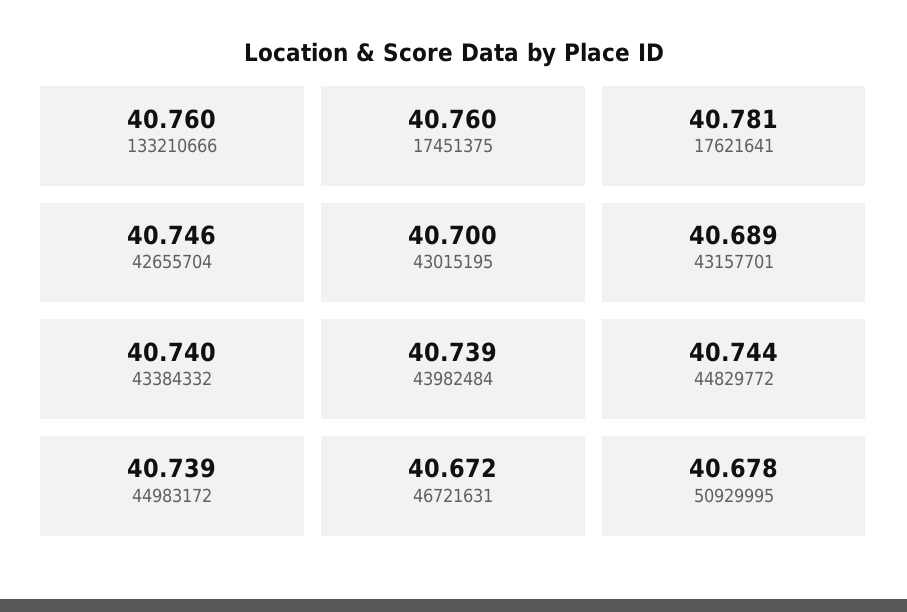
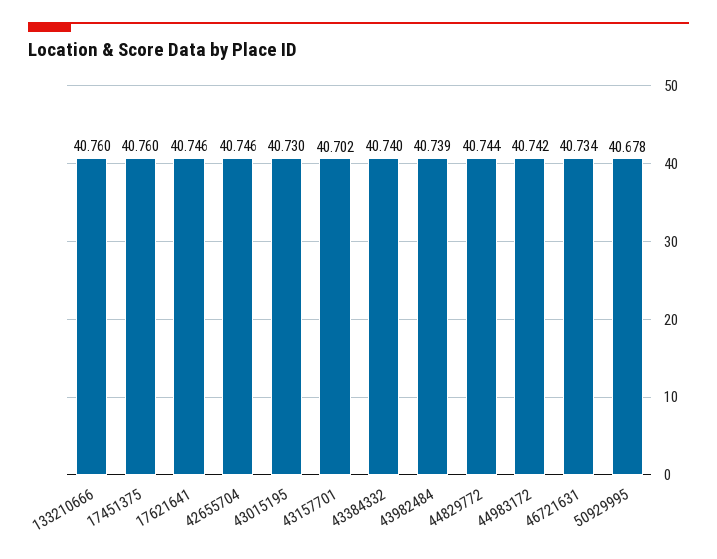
17621641: 40.781 -> 40.746
43015195: 40.7 -> 40.73
43157701: 40.689 -> 40.702
44983172: 40.739 -> 40.742
46721631: 40.672 -> 40.734

